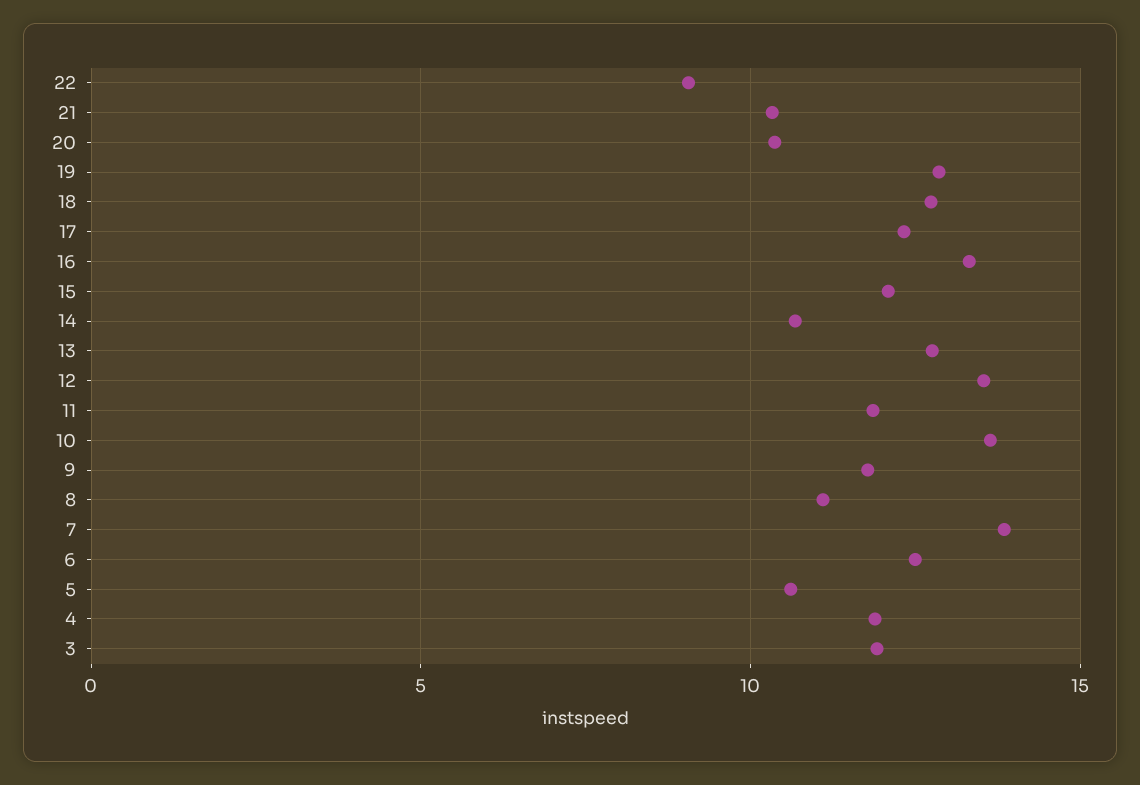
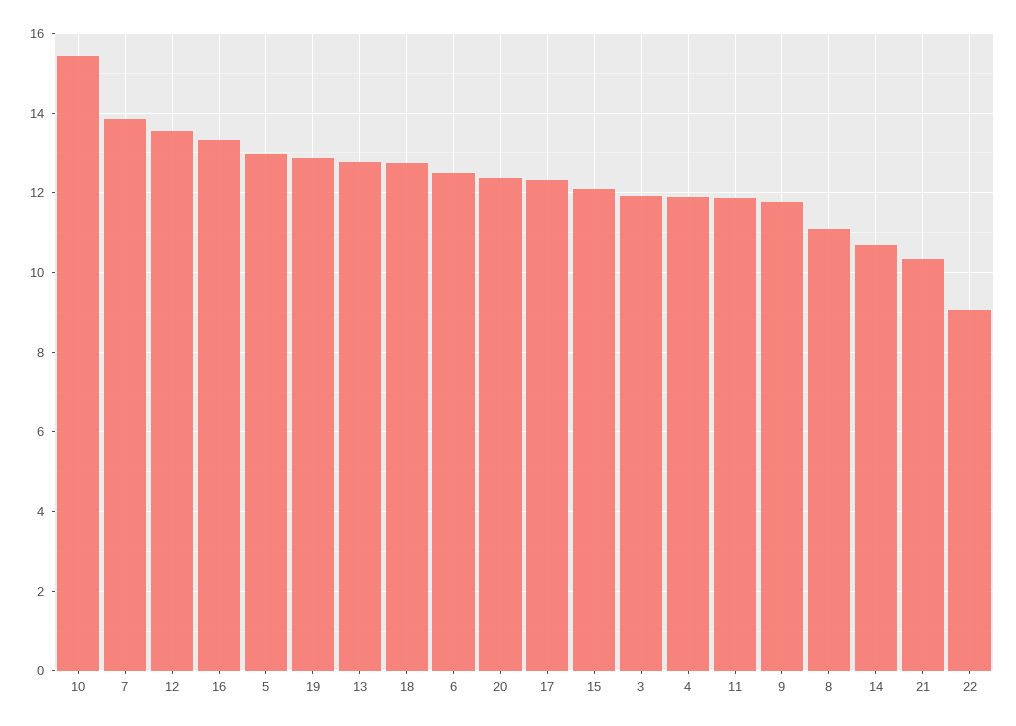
20: 10.5 -> 12.4
10: 13.5 -> 15.4
5: 10.5 -> 13

